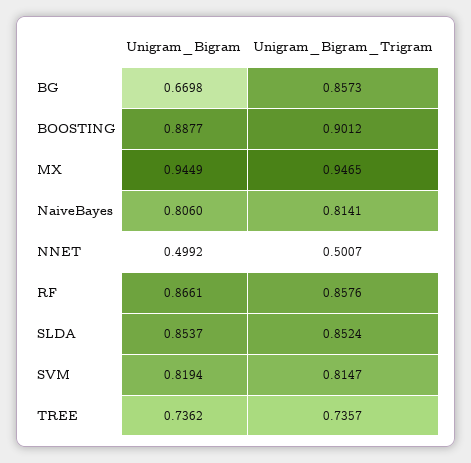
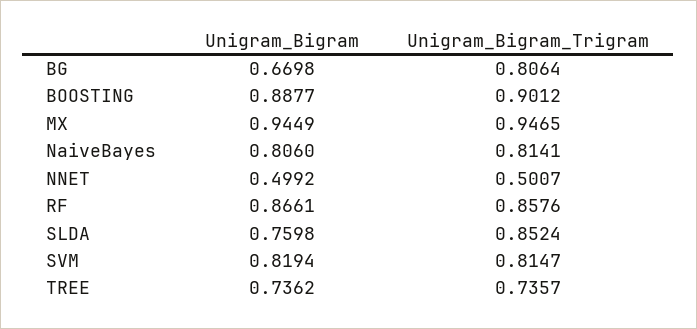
Unigram_Bigram_Trigram, BG: 0.8573 -> 0.8064
Unigram_Bigram, SLDA: 0.8537 -> 0.7598

